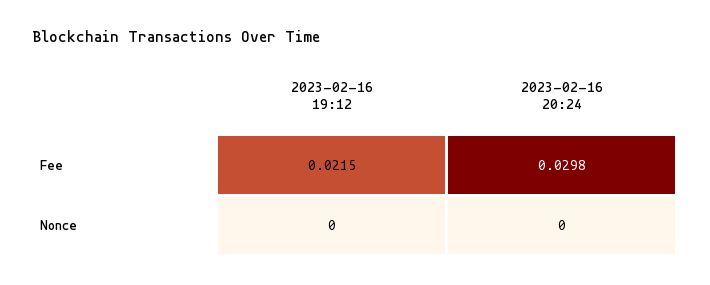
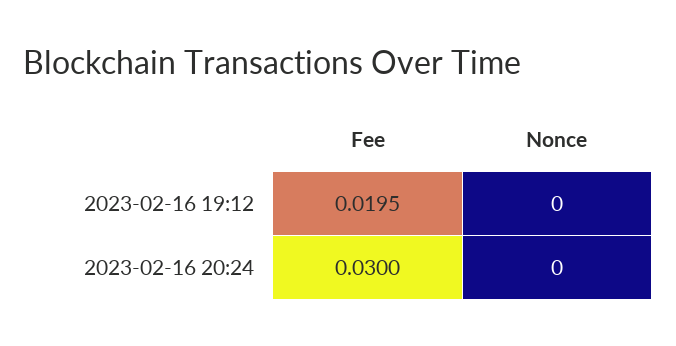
2023-02-16 19:12, Fee: 0.0215 -> 0.0195
2023-02-16 20:24, Fee: 0.0298 -> 0.03

